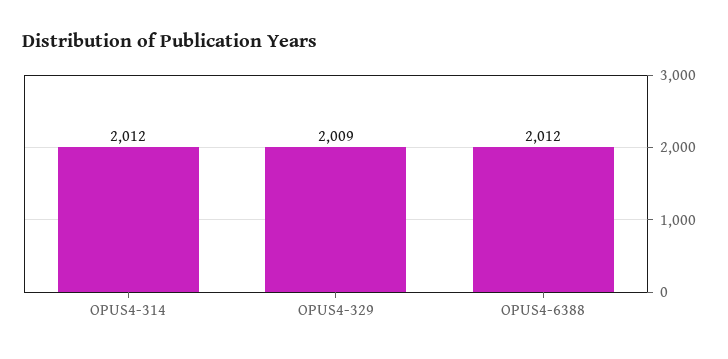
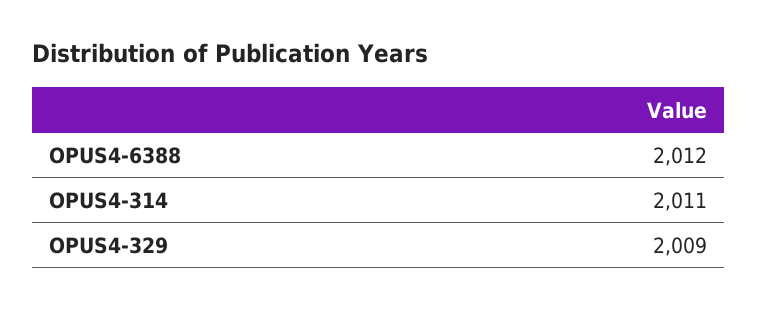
OPUS4-314: 2012 -> 2011

